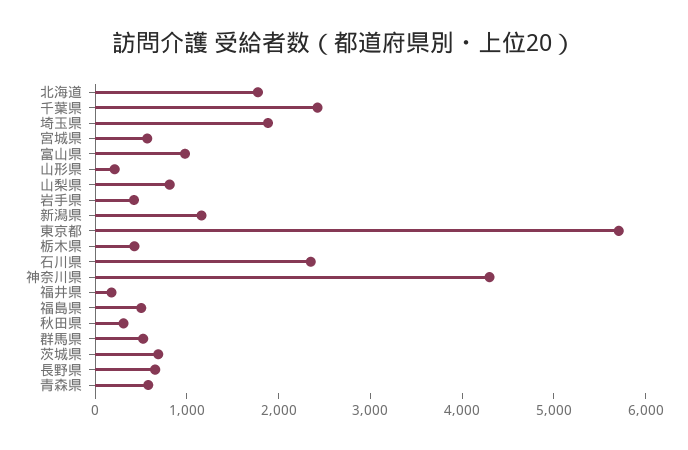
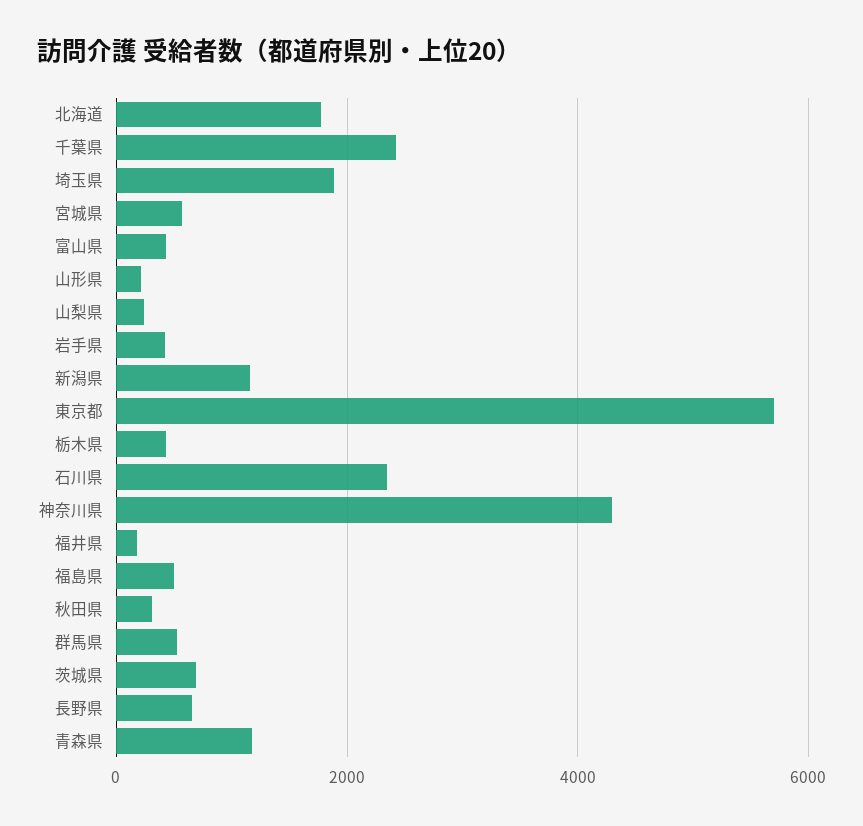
富山県: 1000 -> 400
山梨県: 800 -> 200
青森県: 600 -> 1200

